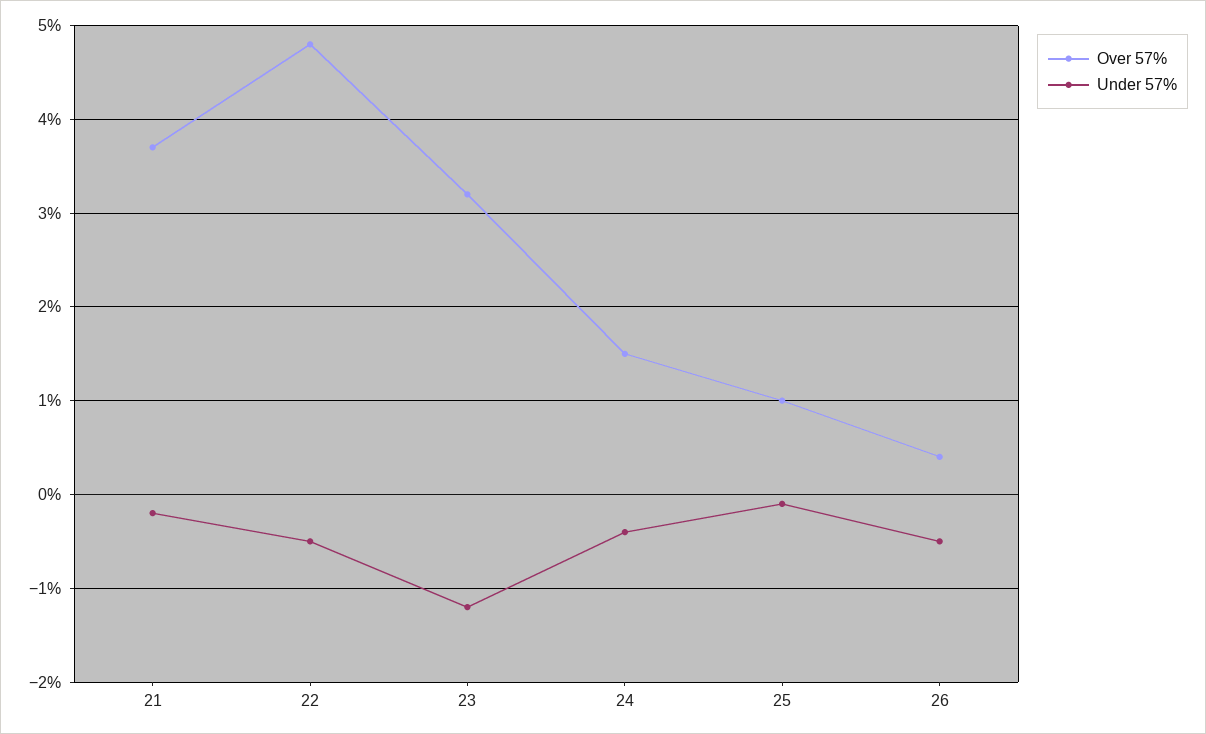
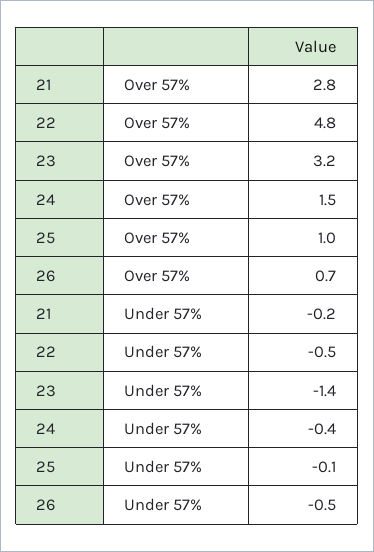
Over 57%, 21: 3.7 -> 2.8
Under 57%, 23: -1.2 -> -1.4
Over 57%, 26: 0.4 -> 0.7

